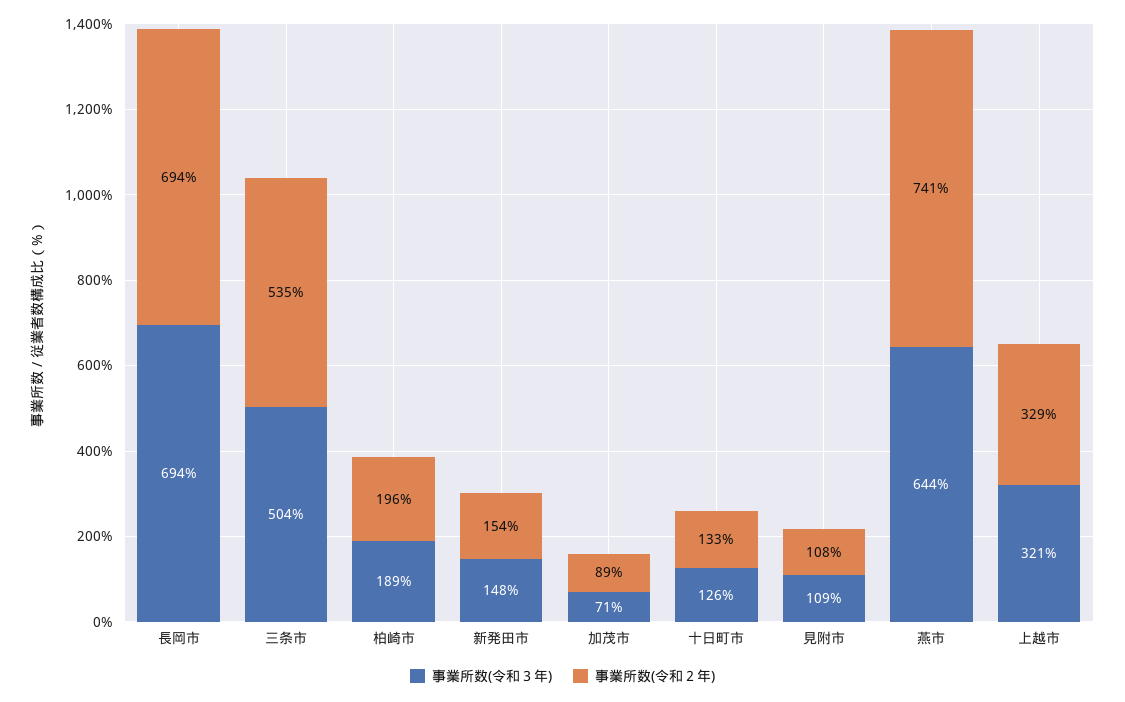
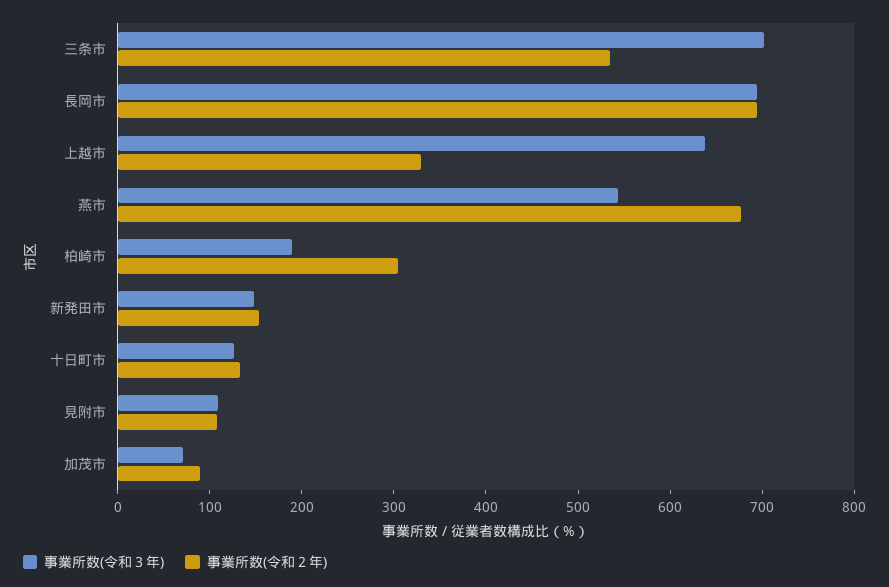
事業所数(令和３年), 三条市: 504 -> 700
事業所数(令和２年), 柏崎市: 196 -> 300
事業所数(令和３年), 燕市: 644 -> 540
事業所数(令和２年), 燕市: 741 -> 680
事業所数(令和３年), 上越市: 321 -> 640

